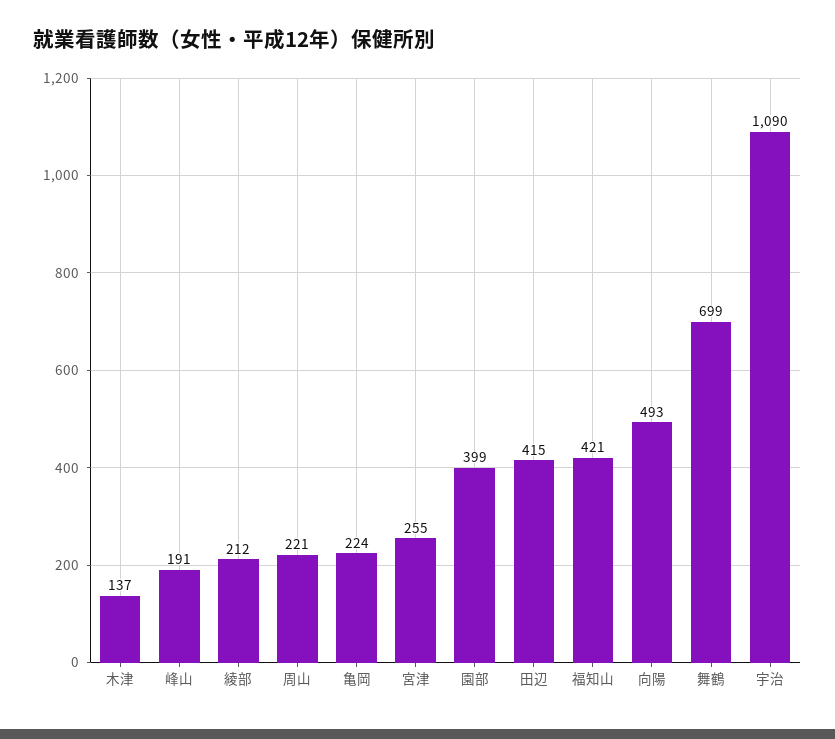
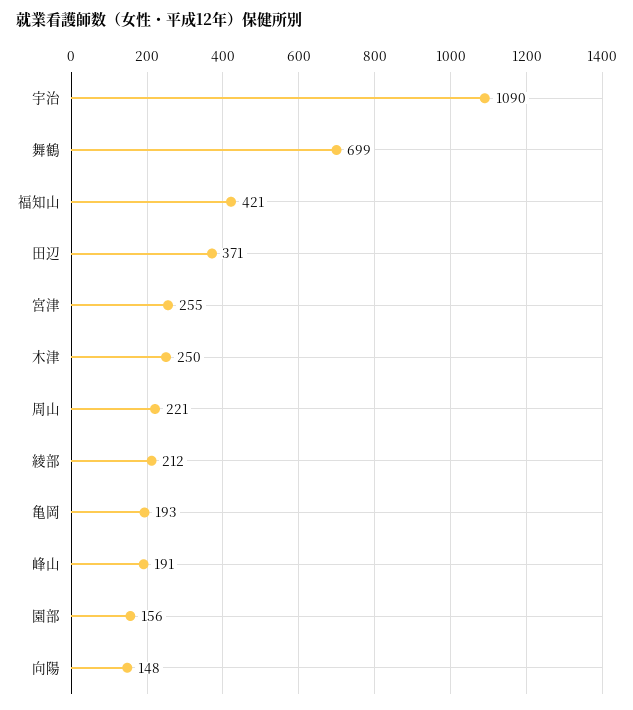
木津: 137 -> 250
亀岡: 224 -> 193
園部: 399 -> 156
田辺: 415 -> 371
向陽: 493 -> 148

